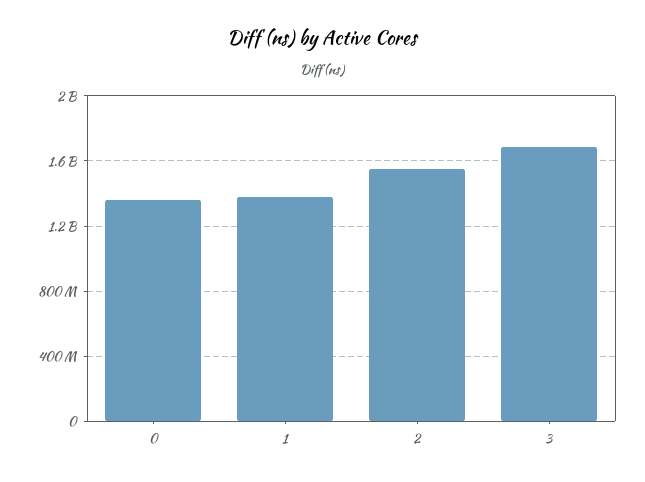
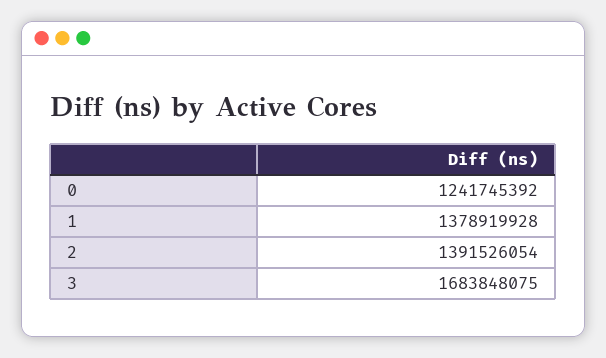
0: 1350000000 -> 1241745392
2: 1550000000 -> 1391526054

